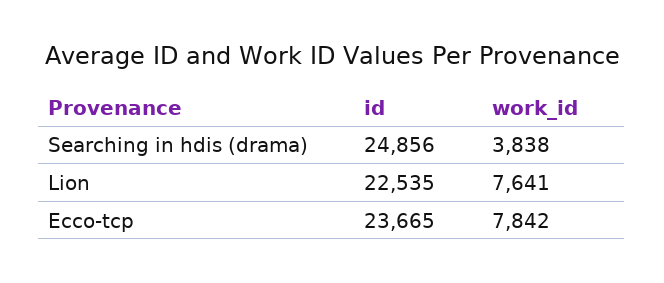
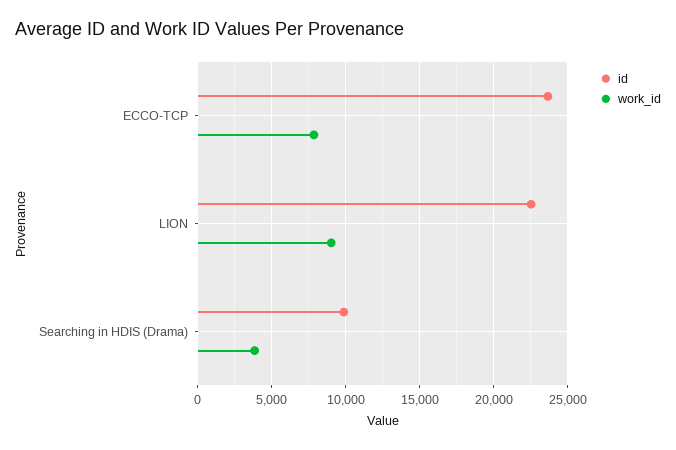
id, Searching in hdis (drama): 24856 -> 10000
work_id, Lion: 7641 -> 9000

